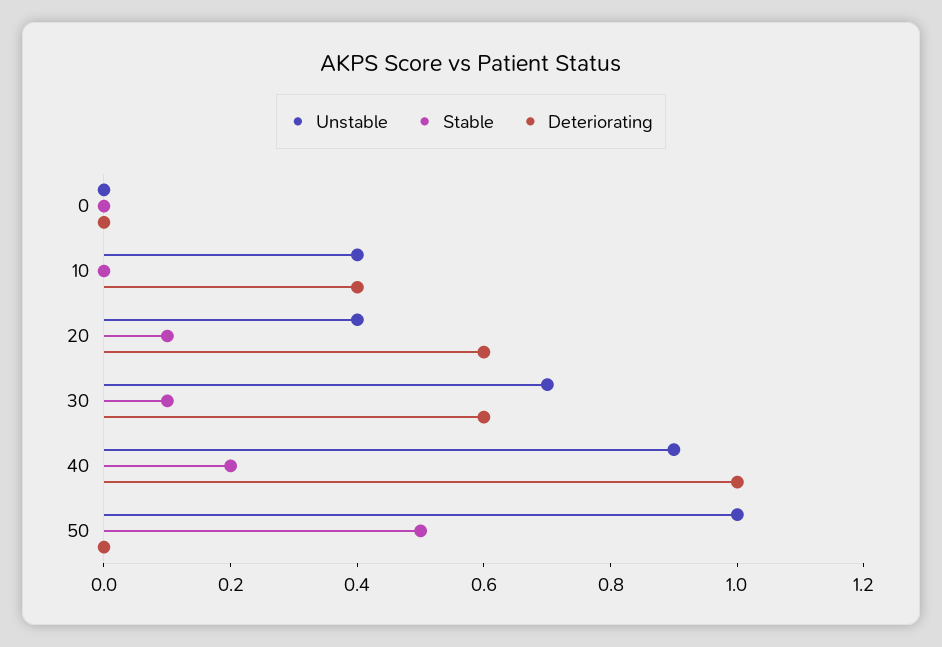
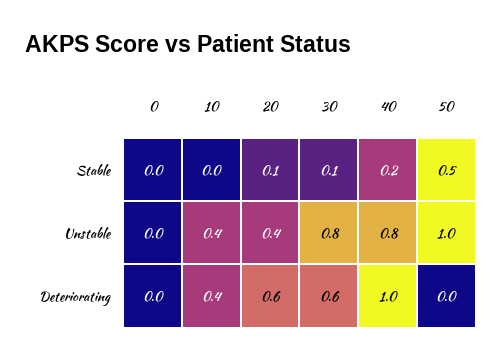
Unstable, 30: 0.7 -> 0.8
Unstable, 40: 0.9 -> 0.8

